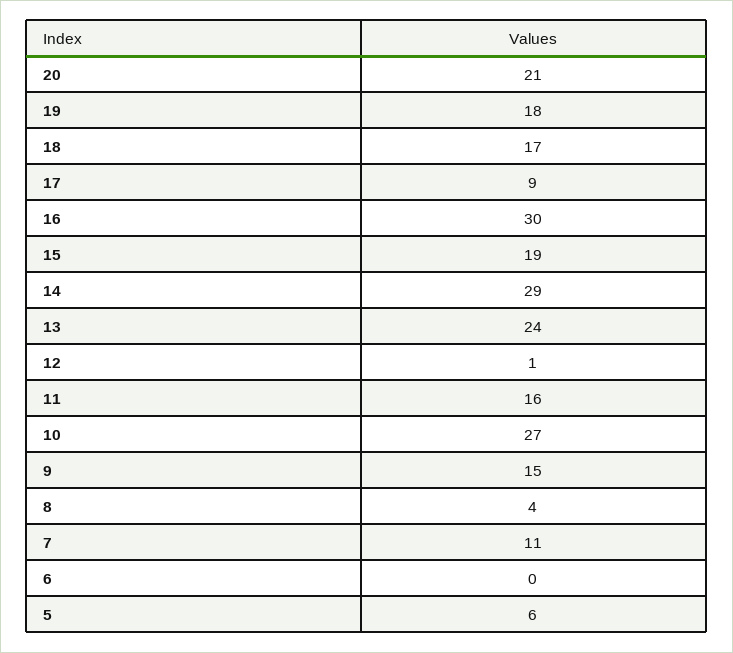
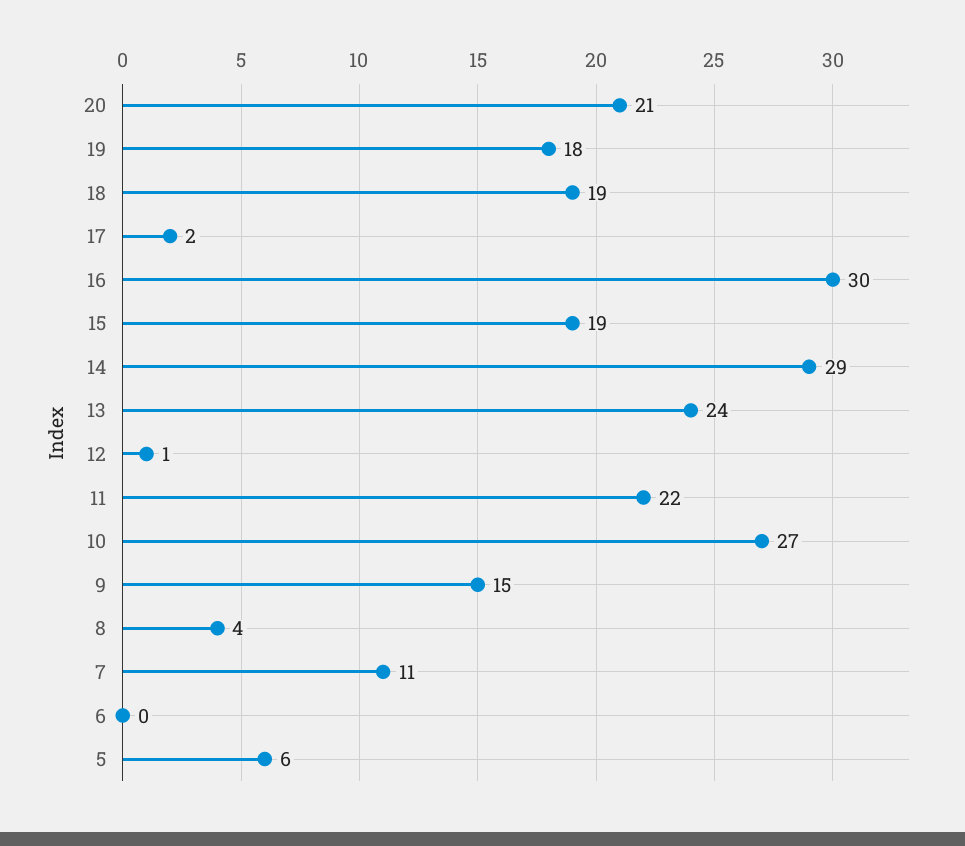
18: 17 -> 19
17: 9 -> 2
11: 16 -> 22

